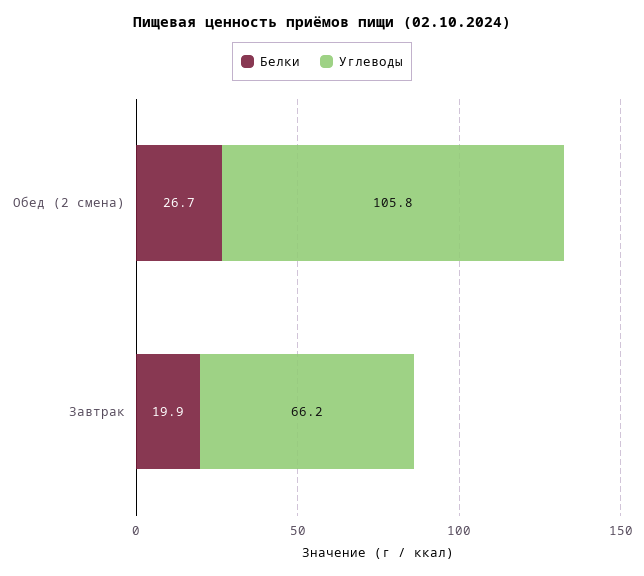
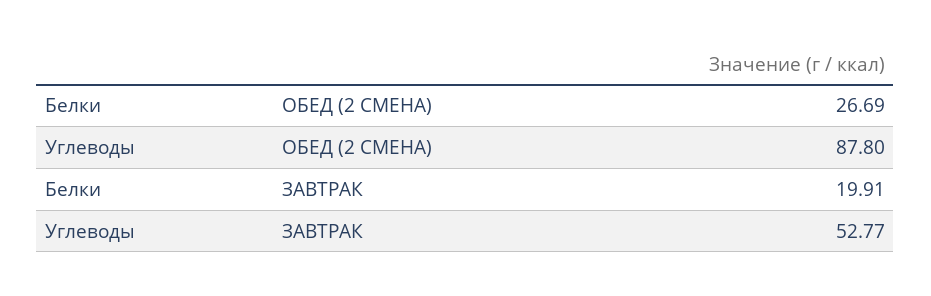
Углеводы, Обед (2 смена): 105.8 -> 87.8
Углеводы, Завтрак: 66.2 -> 52.77

